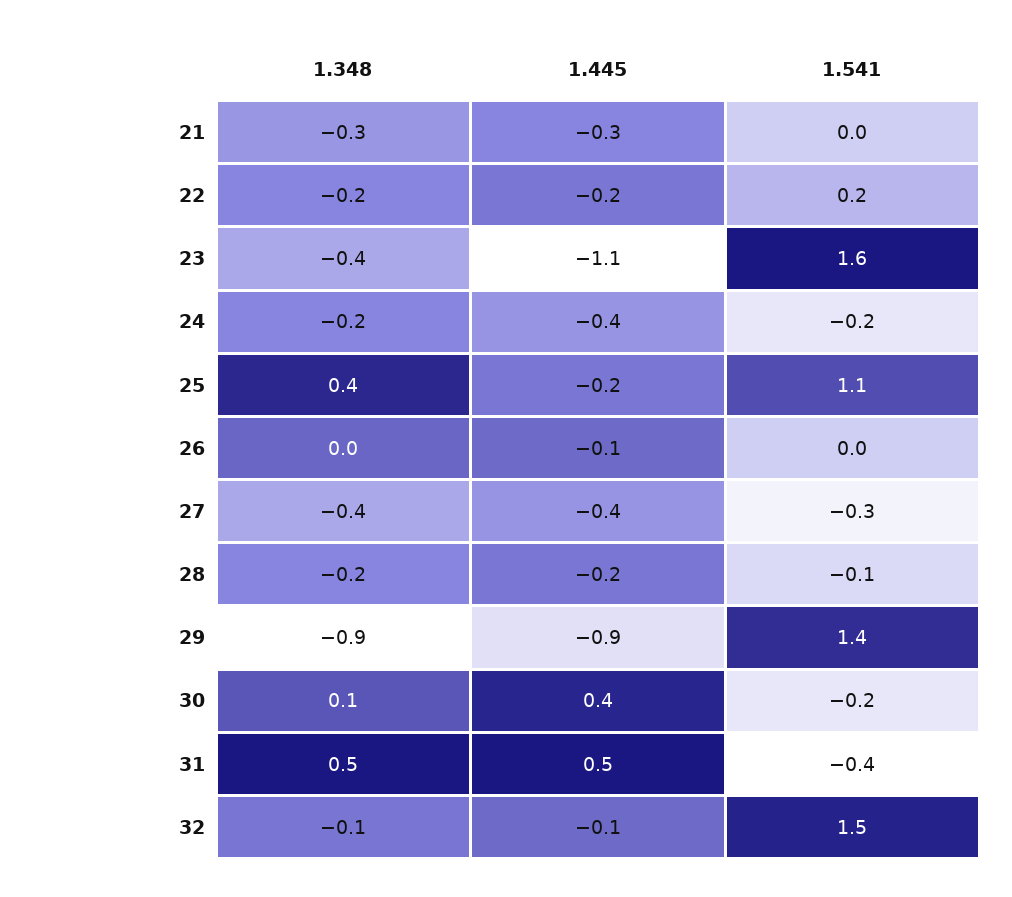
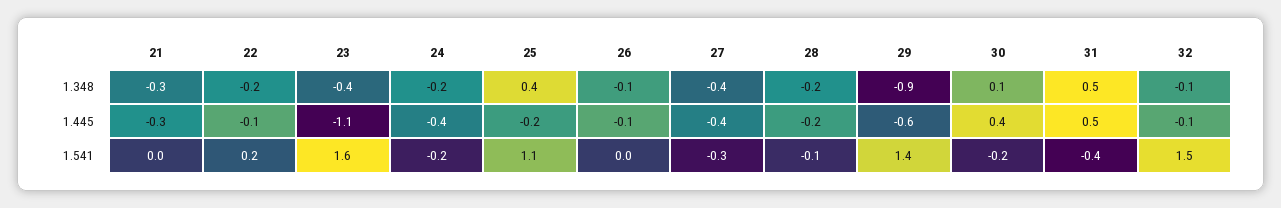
1.445, 22: -0.2 -> -0.1
1.348, 26: 0 -> -0.1
1.445, 29: -0.9 -> -0.6

